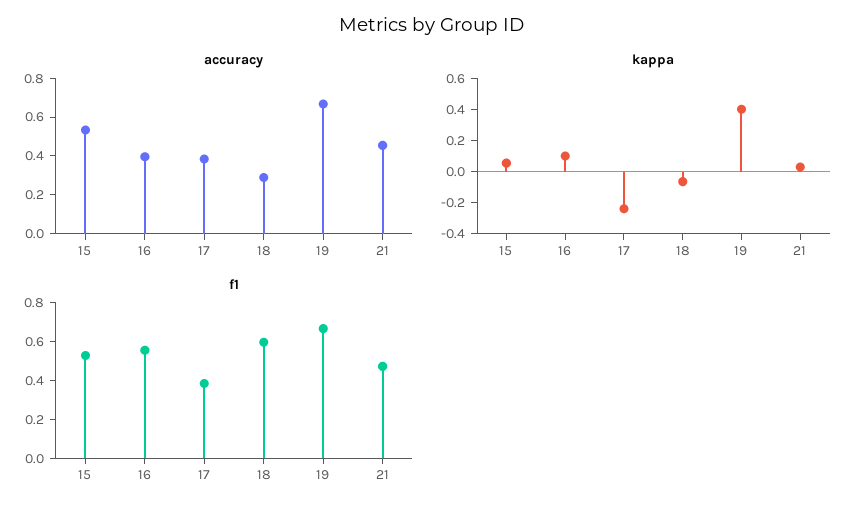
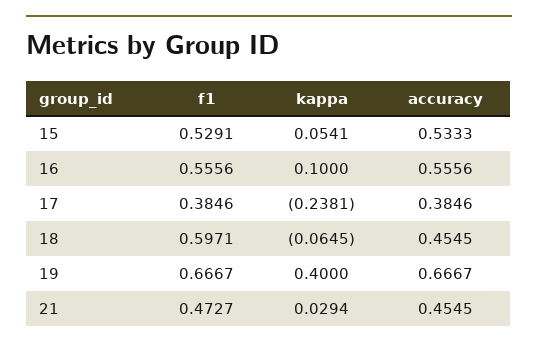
accuracy, 16: 0.4 -> 0.5556
accuracy, 18: 0.3 -> 0.4545

